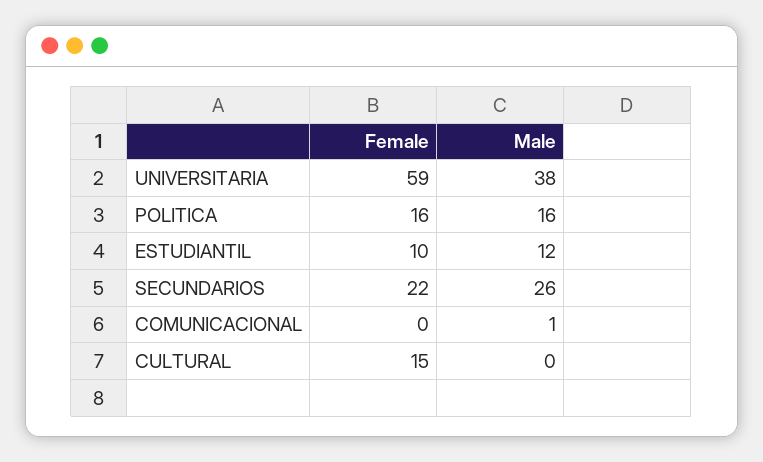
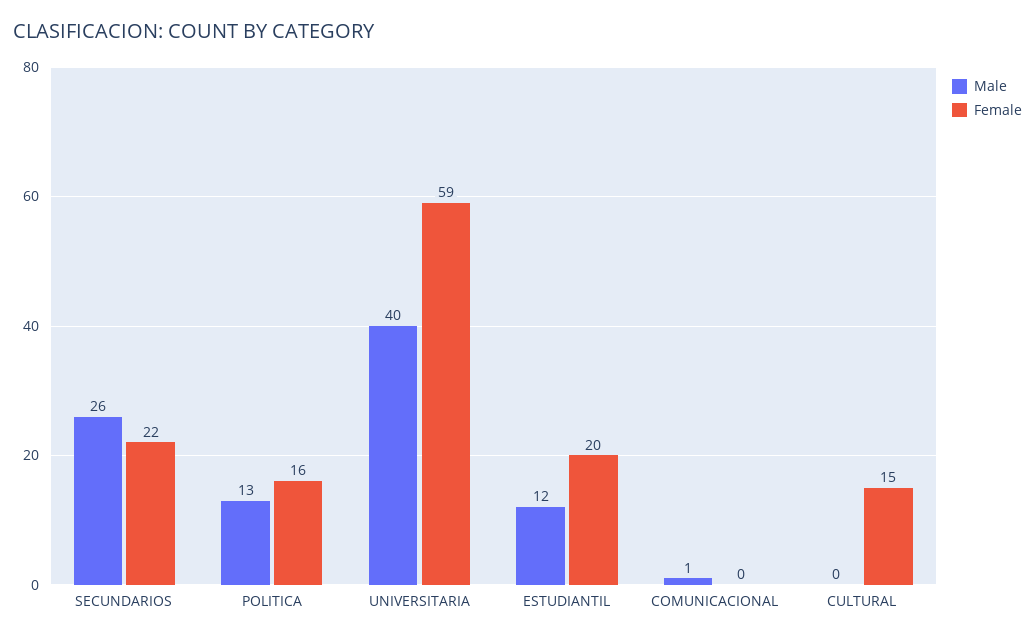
Male, UNIVERSITARIA: 38 -> 40
Male, POLITICA: 16 -> 13
Female, ESTUDIANTIL: 10 -> 20

